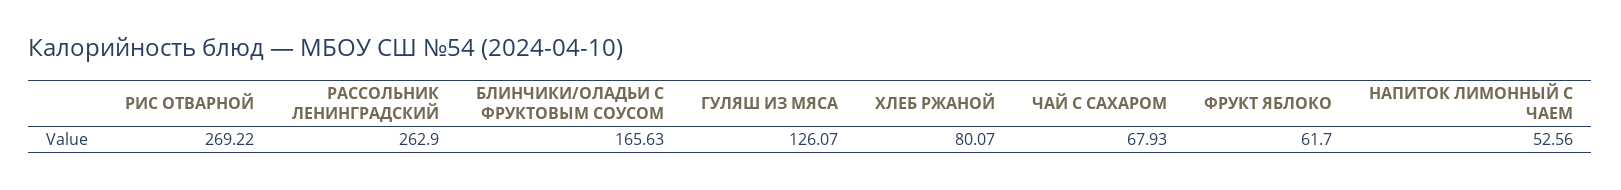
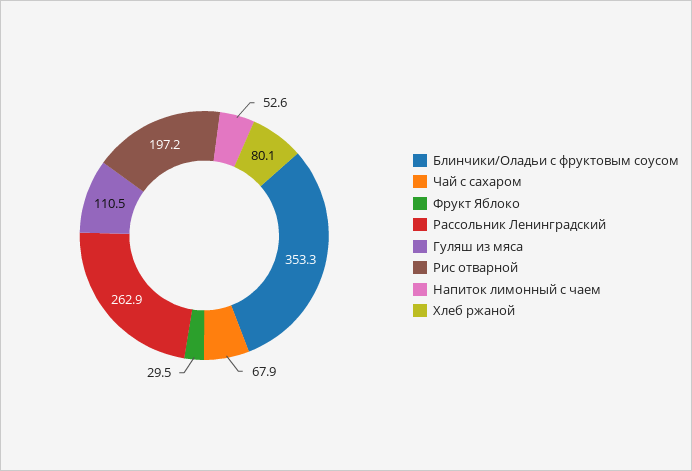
РИС ОТВАРНОЙ: 269.22 -> 197.2
БЛИНЧИКИ/ОЛАДЬИ С ФРУКТОВЫМ СОУСОМ: 165.63 -> 353.3
ГУЛЯШ ИЗ МЯСА: 126.07 -> 110.5
ФРУКТ ЯБЛОКО: 61.7 -> 29.5

